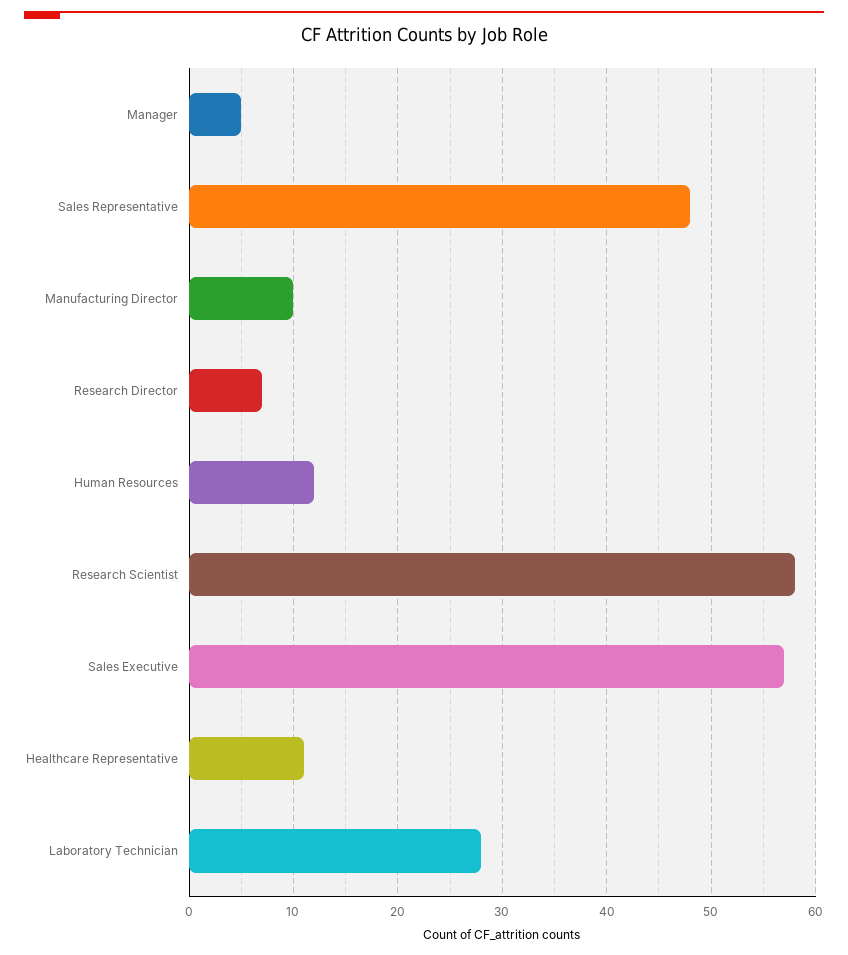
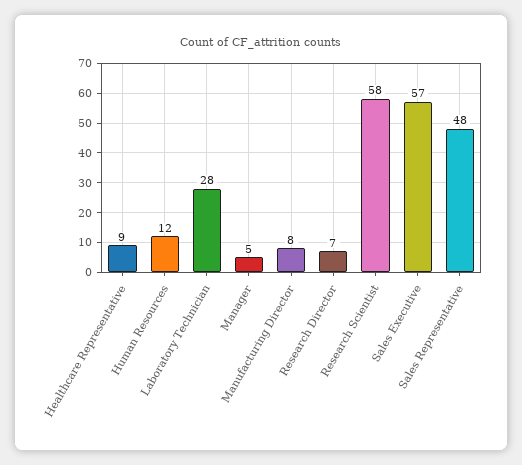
Manufacturing Director: 10 -> 8
Healthcare Representative: 11 -> 9

